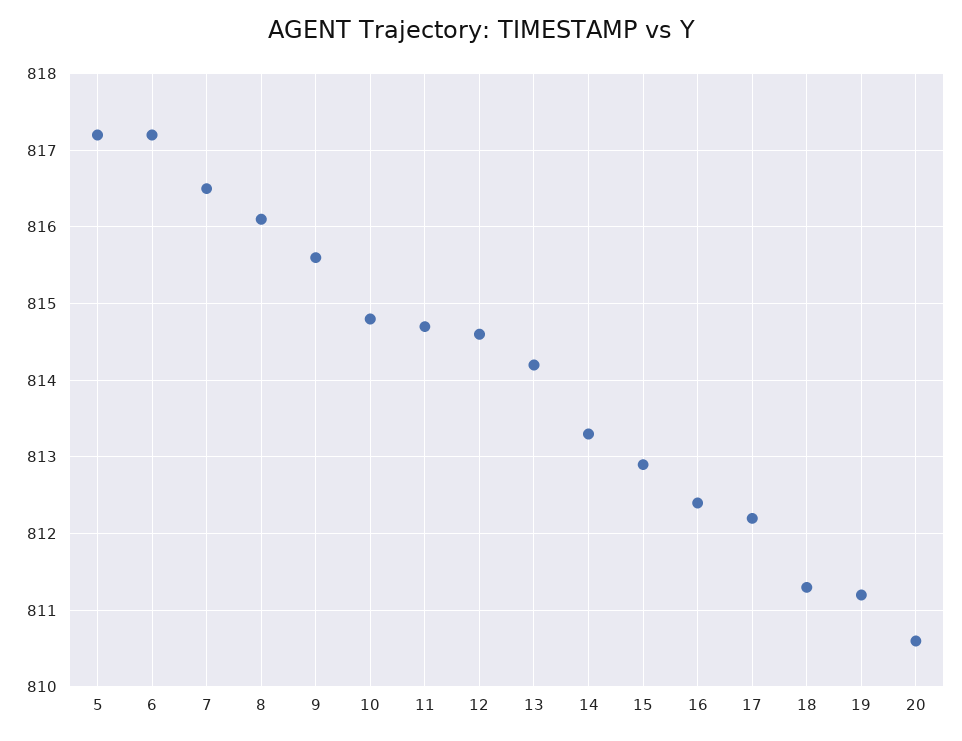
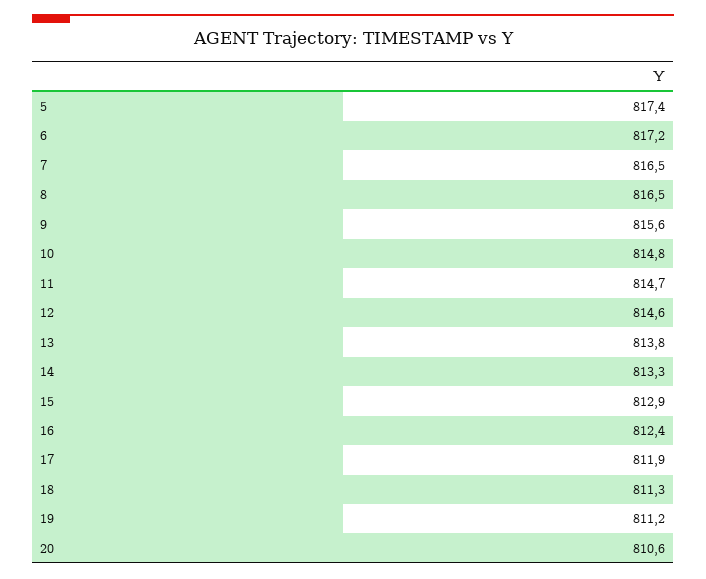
5: 817.2 -> 817.4
8: 816.1 -> 816.5
13: 814.2 -> 813.8
17: 812.2 -> 811.9

